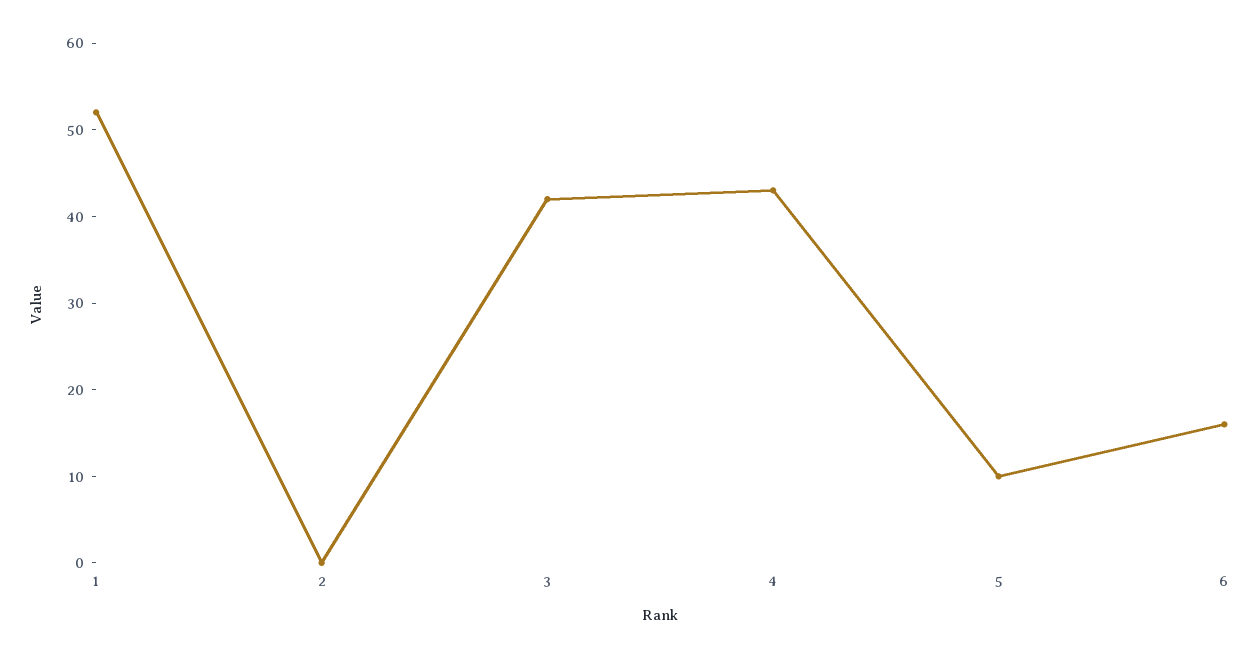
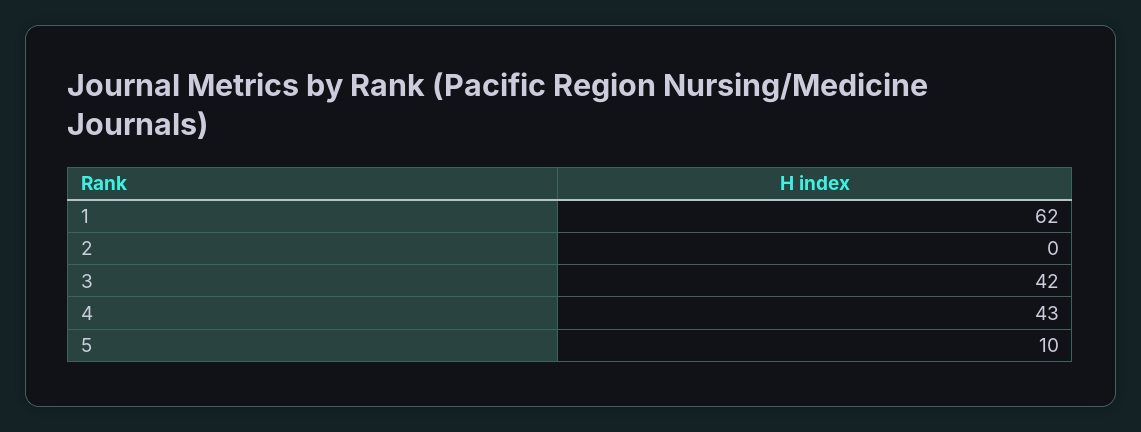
1: 52 -> 62
6: 16 -> none

